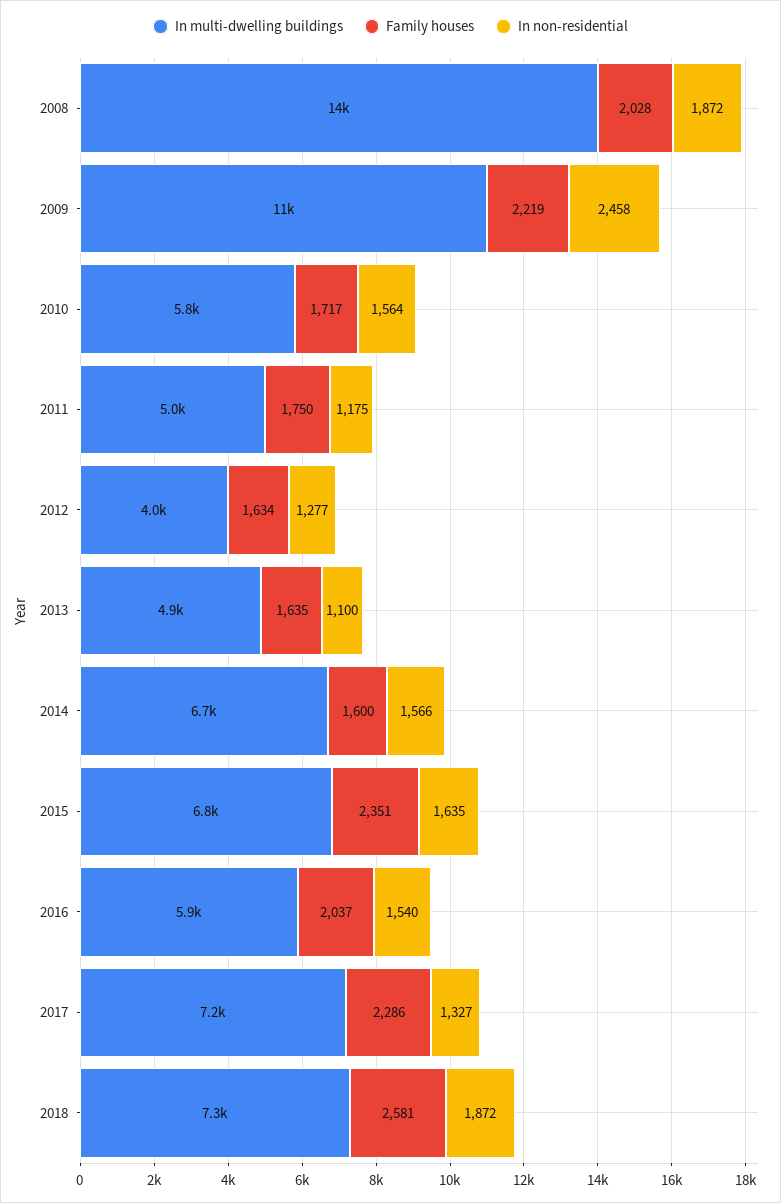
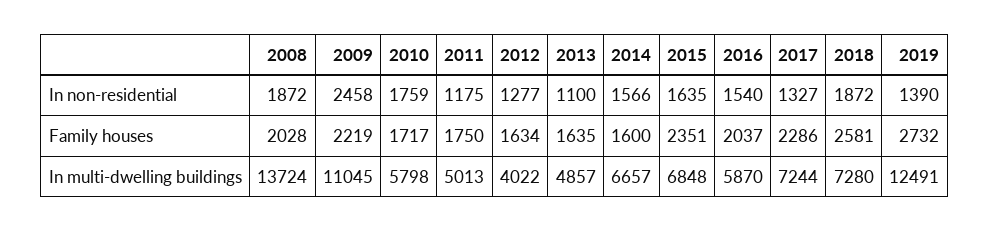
In non-residential, 2010: 1564 -> 1759
In non-residential, 2019: none -> 1390
Family houses, 2019: none -> 2732
In multi-dwelling buildings, 2019: none -> 12491

